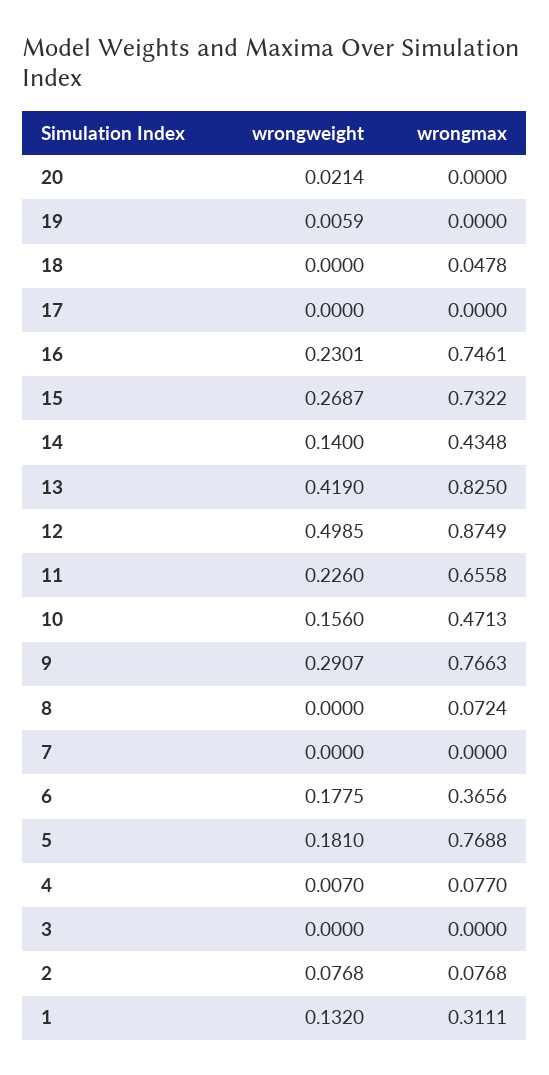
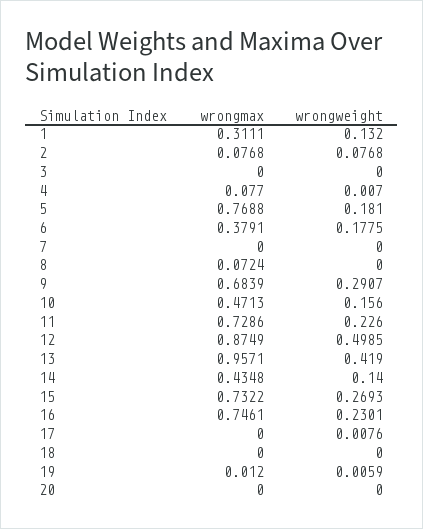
wrongweight, 20: 0.0214 -> 0
wrongmax, 19: 0 -> 0.012
wrongmax, 18: 0.0478 -> 0
wrongweight, 17: 0 -> 0.0076
wrongweight, 15: 0.2687 -> 0.2693
wrongmax, 13: 0.825 -> 0.9571
wrongmax, 11: 0.6558 -> 0.7286
wrongmax, 9: 0.7663 -> 0.6839
wrongmax, 6: 0.3656 -> 0.3791

